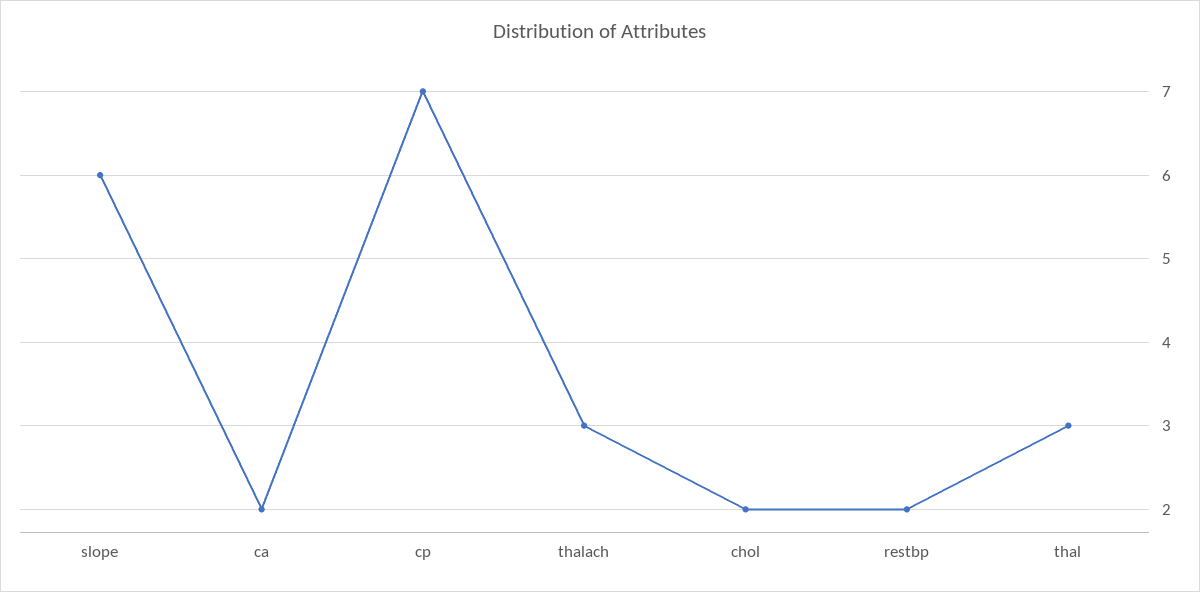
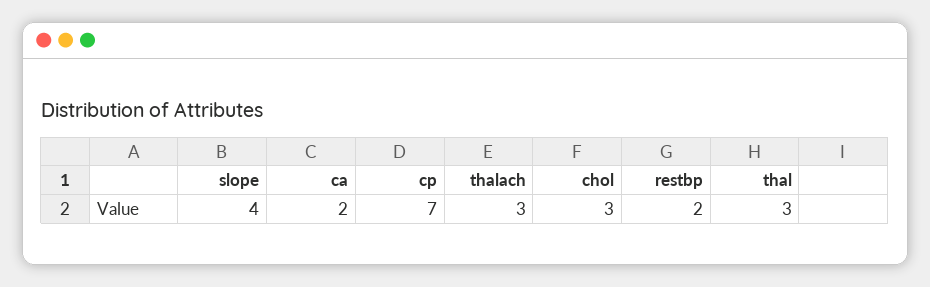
slope: 6 -> 4
chol: 2 -> 3

